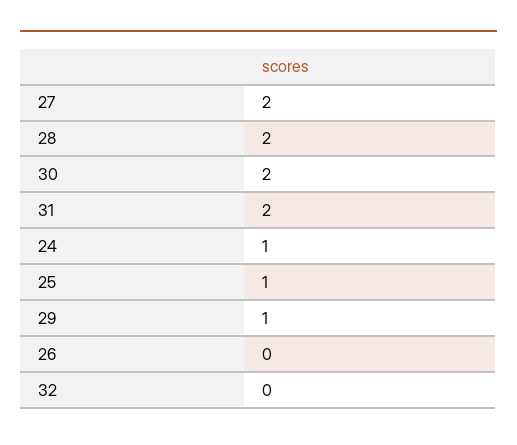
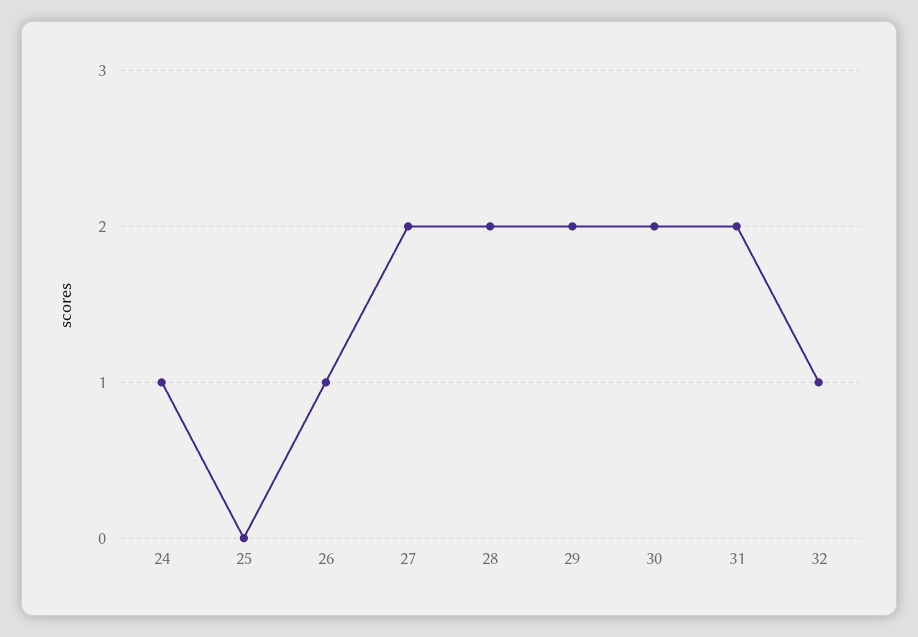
25: 1 -> 0
29: 1 -> 2
26: 0 -> 1
32: 0 -> 1

